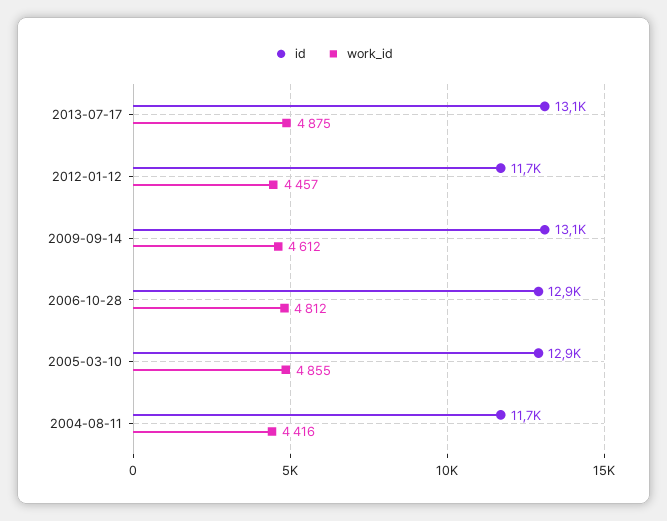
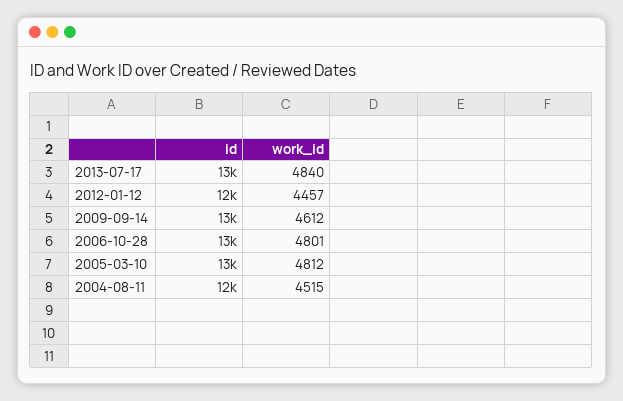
work_id, 2013-07-17: 4875 -> 4840
work_id, 2006-10-28: 4812 -> 4801
work_id, 2005-03-10: 4855 -> 4812
work_id, 2004-08-11: 4416 -> 4515

